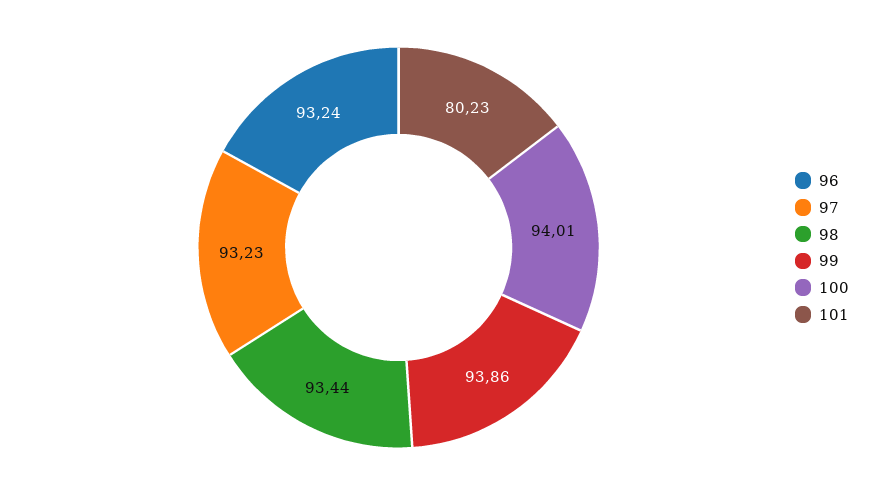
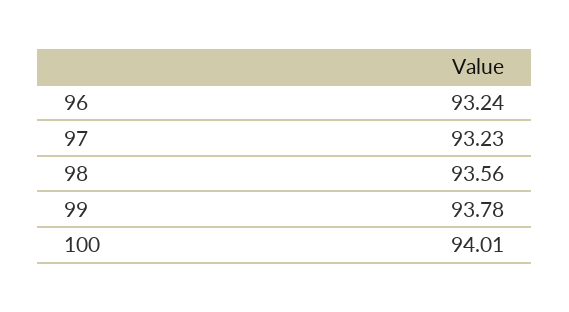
98: 93.44 -> 93.56
99: 93.86 -> 93.78
101: 80.23 -> none

